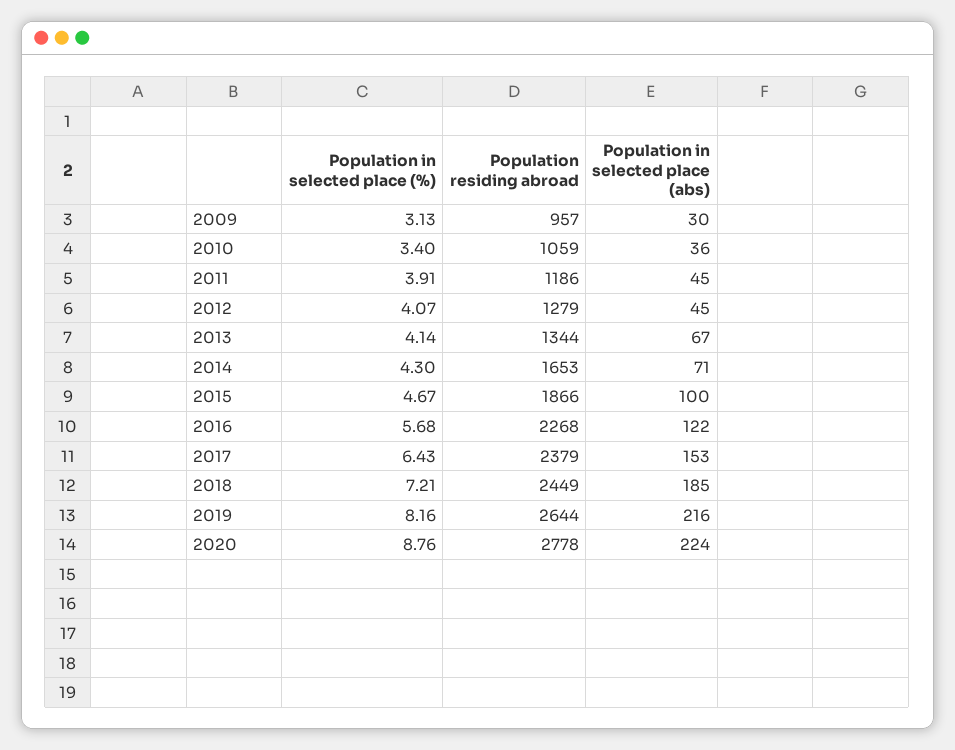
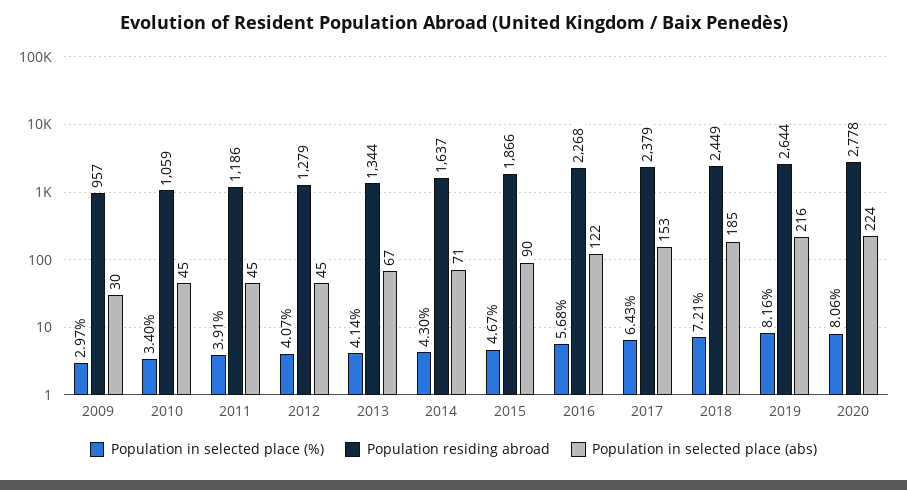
Population in selected place (%), 2009: 3.13 -> 2.97
Population in selected place (abs), 2010: 36 -> 45
Population residing abroad, 2014: 1653 -> 1637
Population in selected place (abs), 2015: 100 -> 90
Population in selected place (%), 2020: 8.76 -> 8.06

